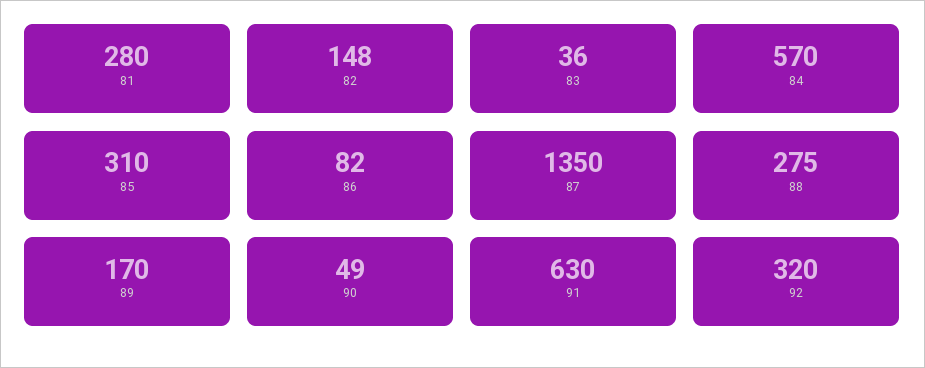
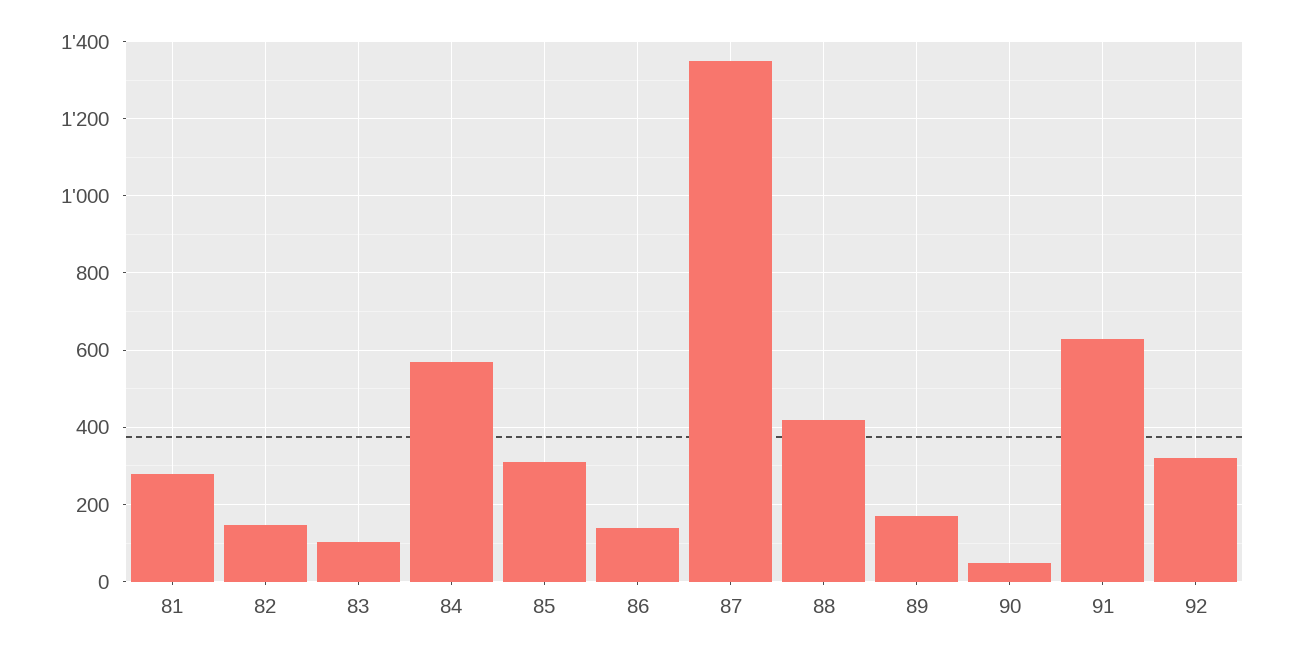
83: 36 -> 100
86: 82 -> 140
88: 275 -> 420

